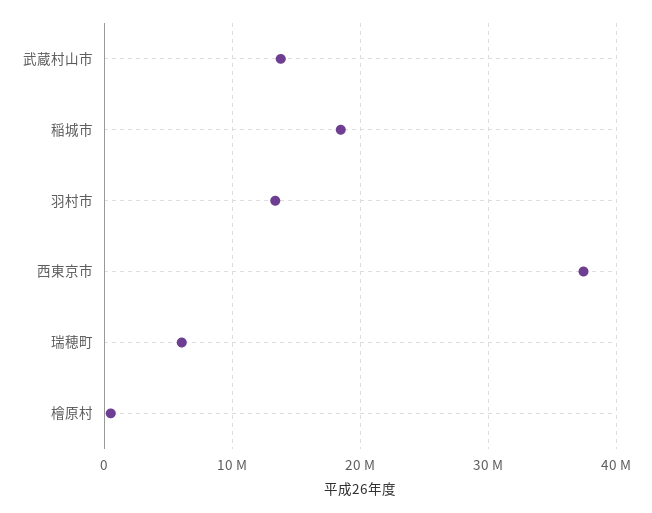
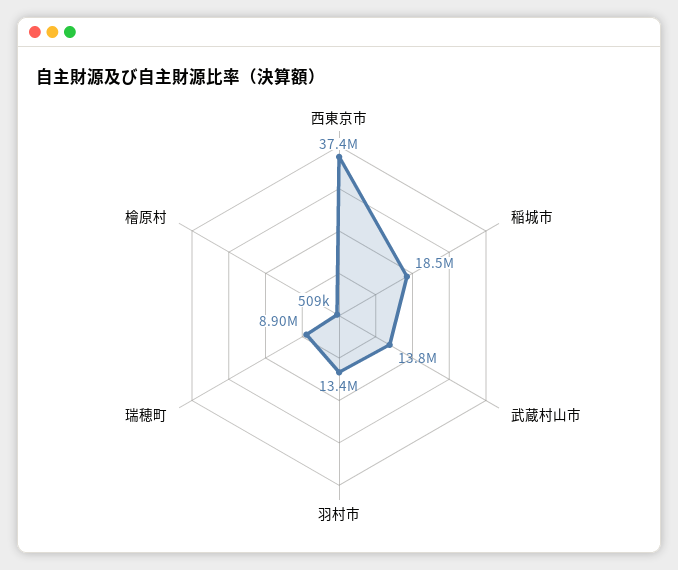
瑞穂町: 6000000 -> 8900000

